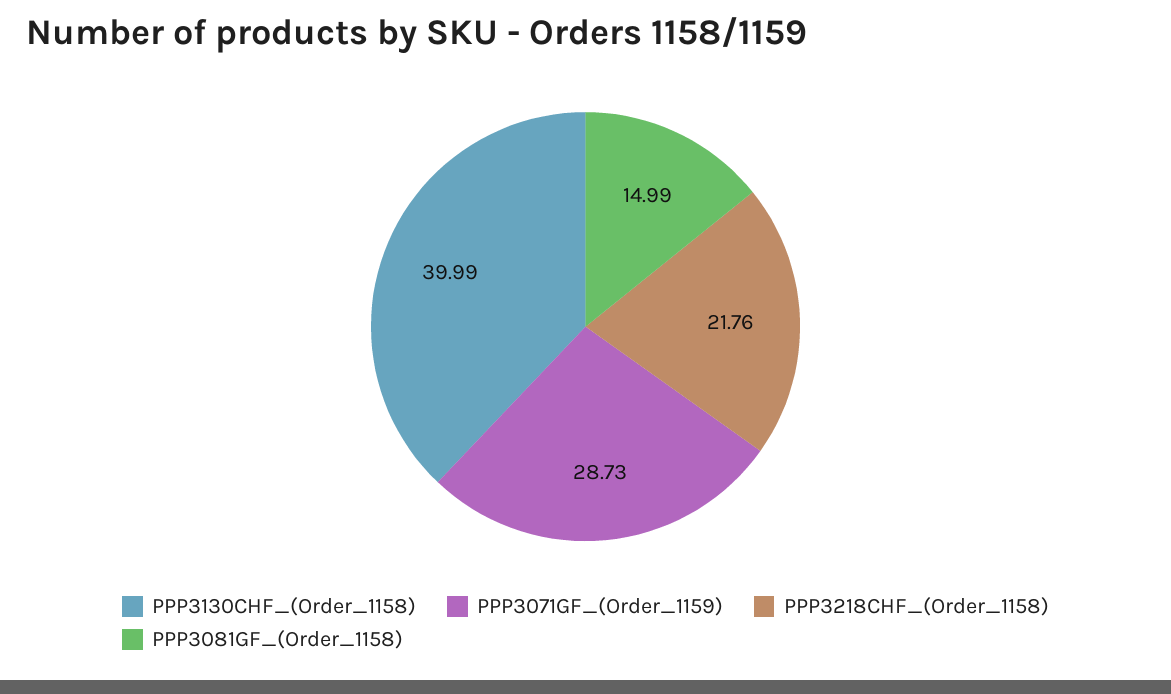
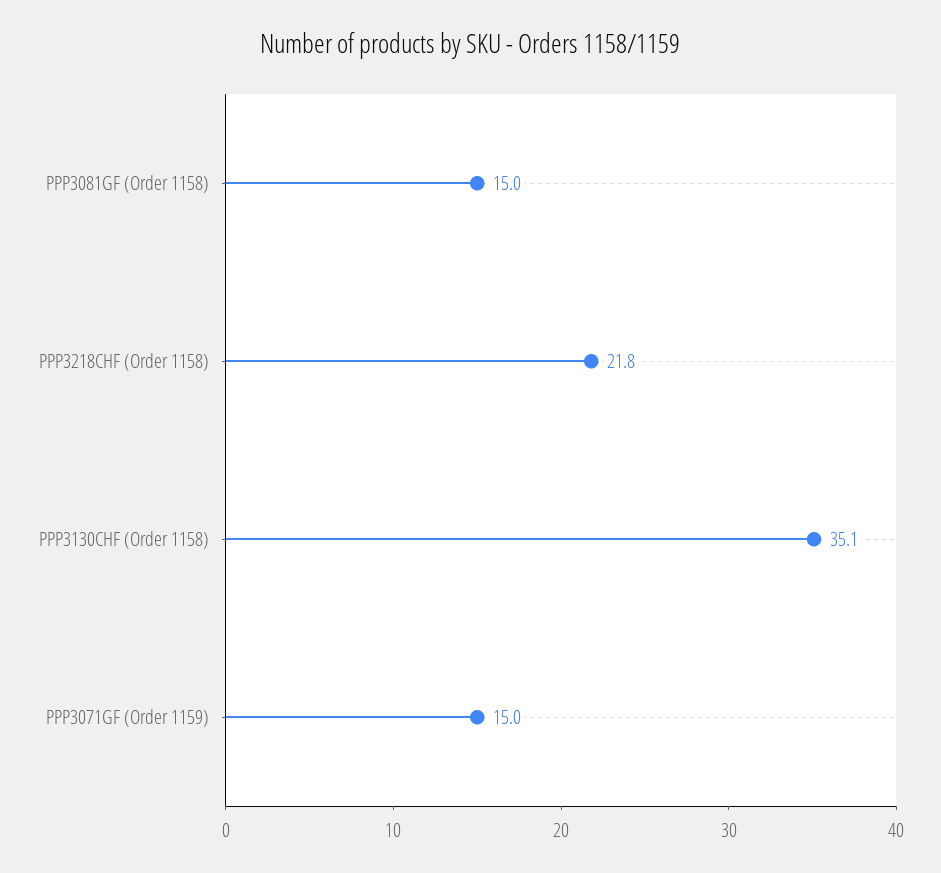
PPP3130CHF_(Order_1158): 39.99 -> 35.1
PPP3071GF_(Order_1159): 28.73 -> 15

